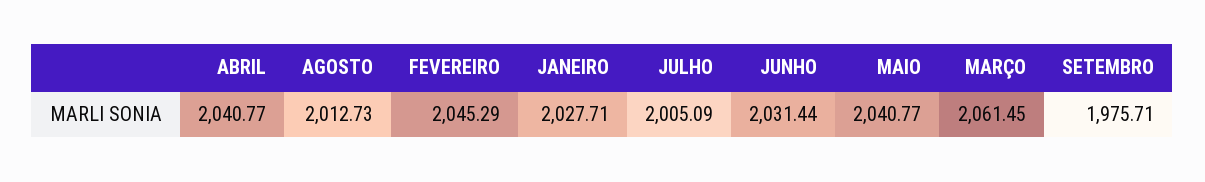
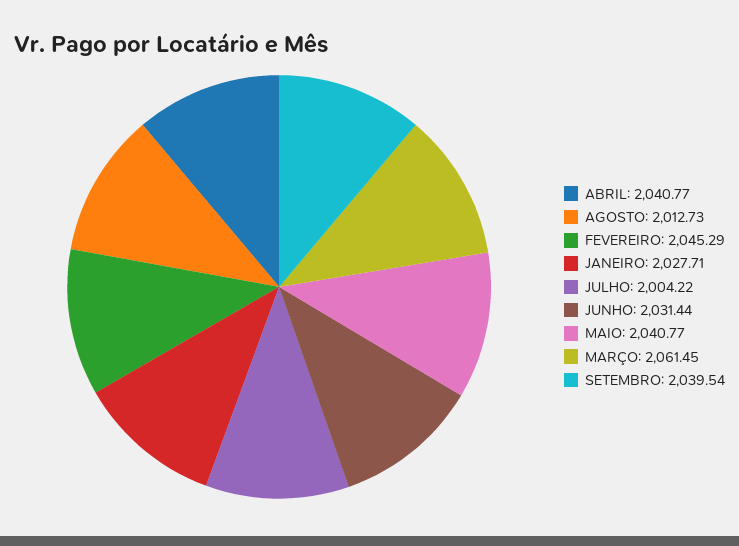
JULHO: 2005.09 -> 2004.22
SETEMBRO: 1975.71 -> 2039.54

